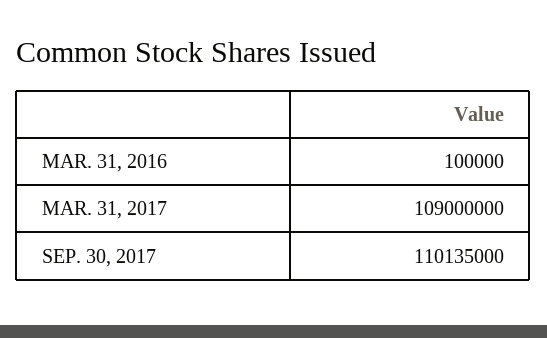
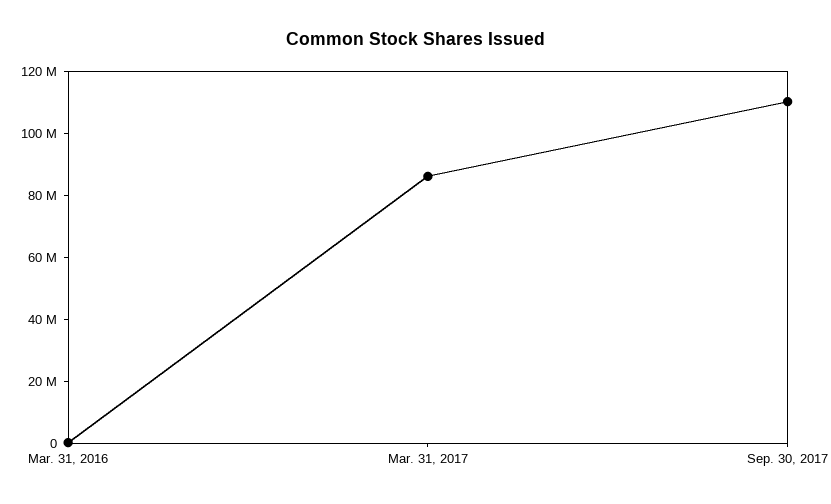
MAR. 31, 2017: 109000000 -> 85000000

